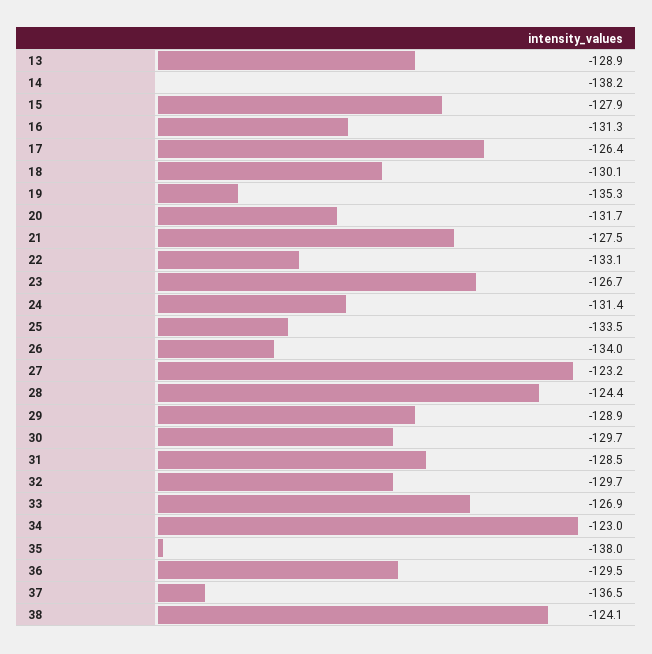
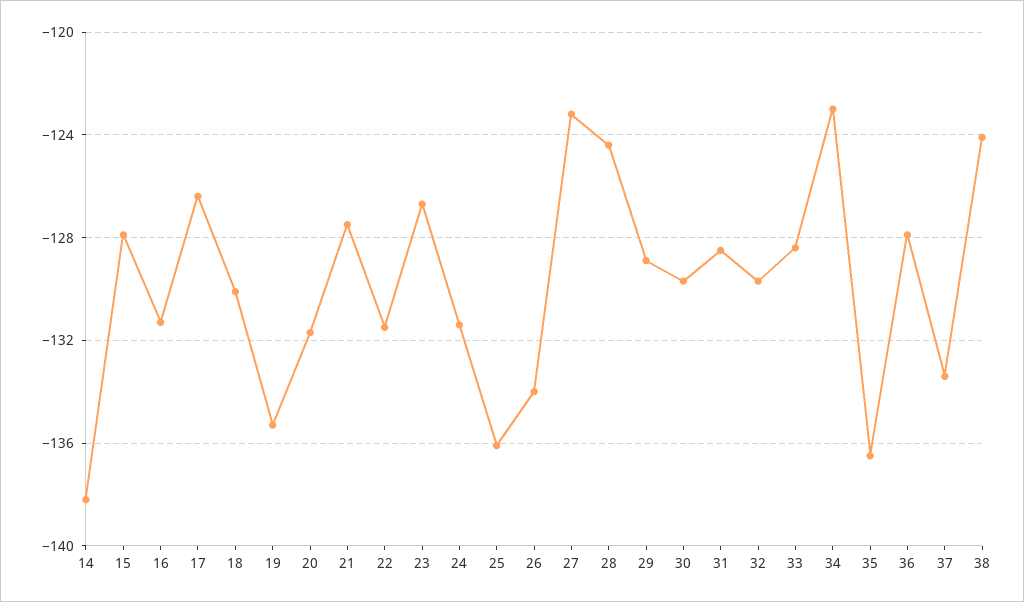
13: -128.9 -> none
22: -133.1 -> -131.5
25: -133.5 -> -136
33: -126.9 -> -128.5
35: -138 -> -136.5
36: -129.5 -> -128
37: -136.5 -> -133.5

